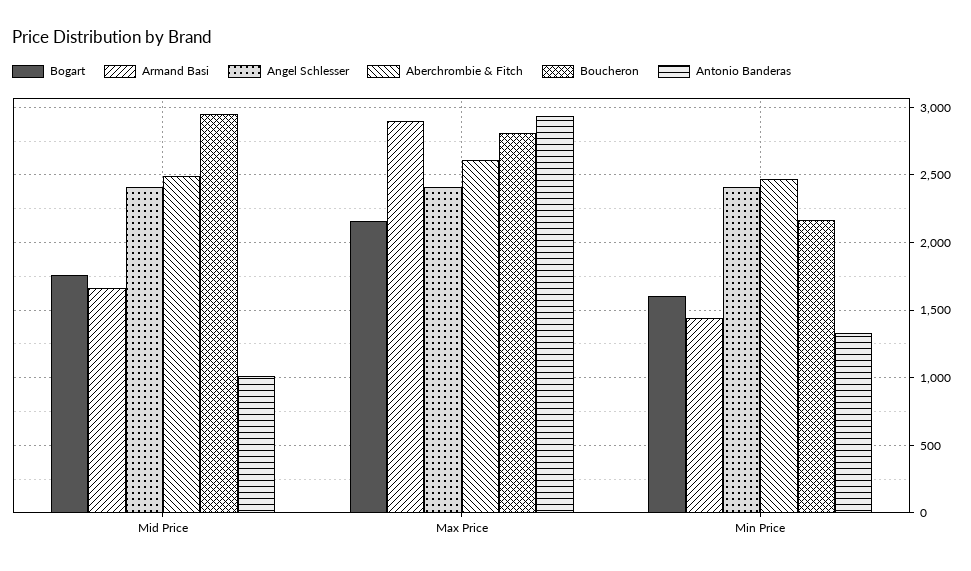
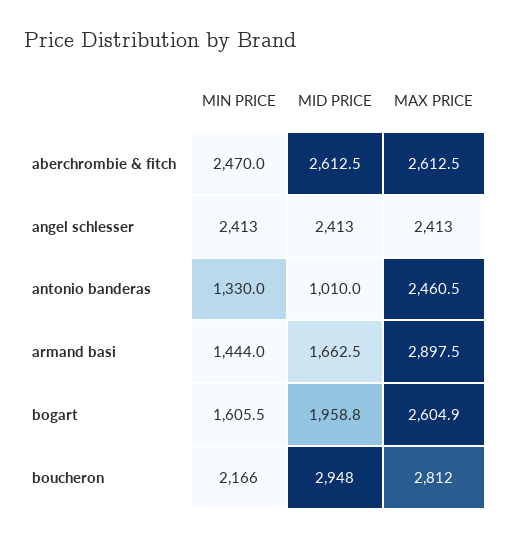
Bogart, Mid Price: 1750 -> 1958.8
Aberchrombie & Fitch, Mid Price: 2500 -> 2612.5
Bogart, Max Price: 2150 -> 2604.9
Antonio Banderas, Max Price: 2950 -> 2460.5

